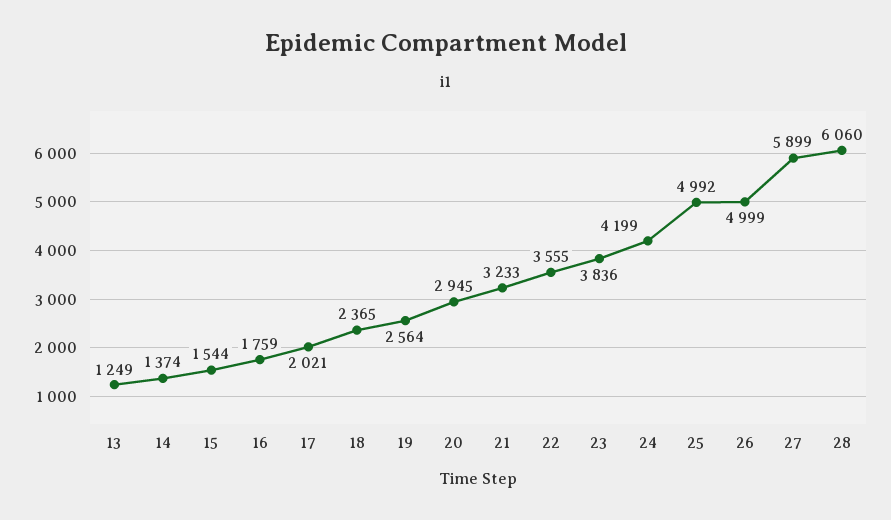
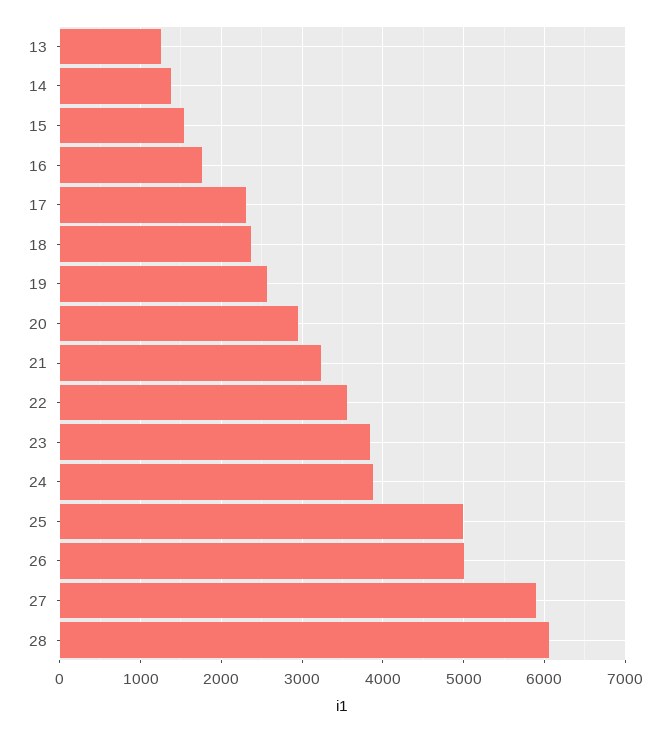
17: 2021 -> 2300
24: 4199 -> 3900

